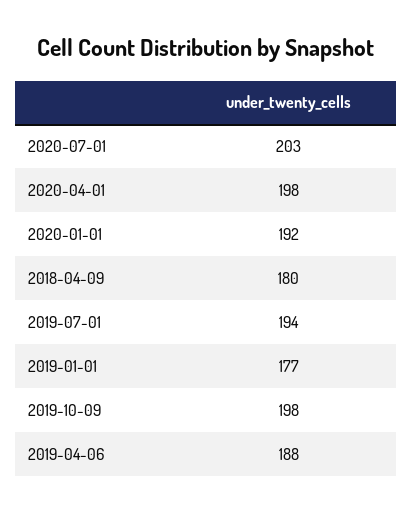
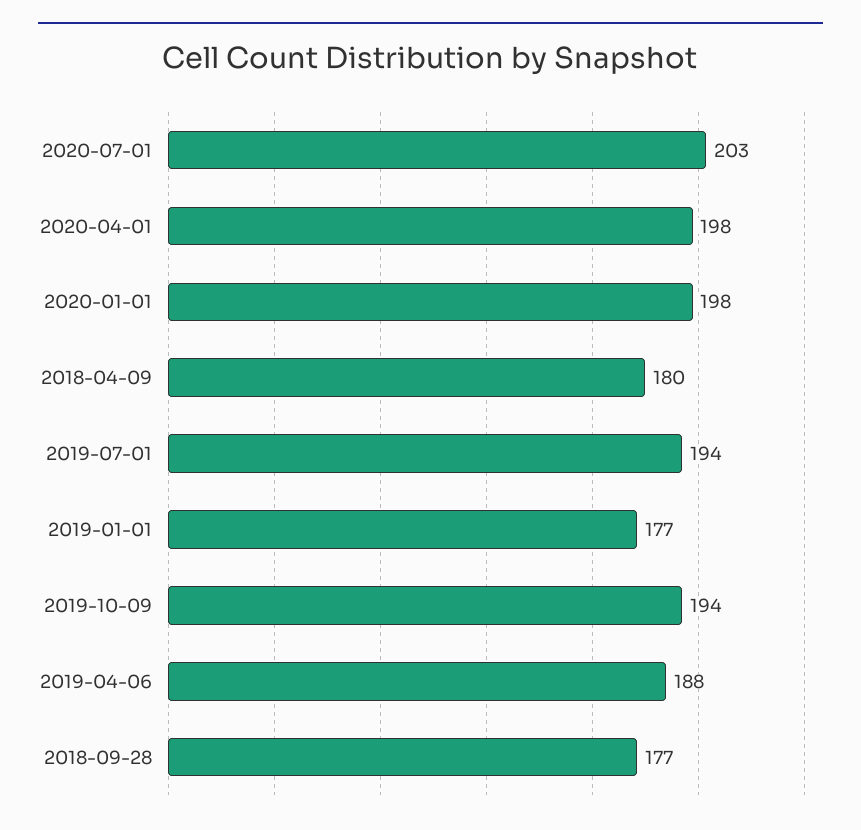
2020-01-01: 192 -> 198
2019-10-09: 198 -> 194
2018-09-28: none -> 177

